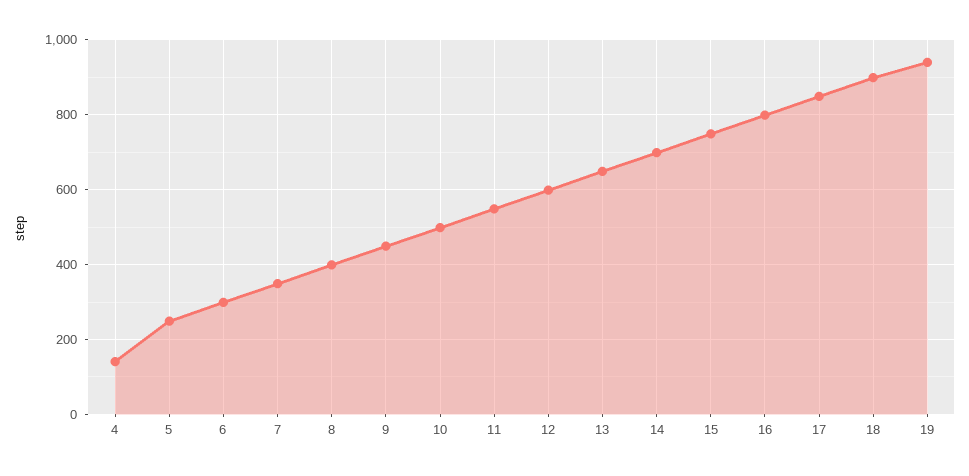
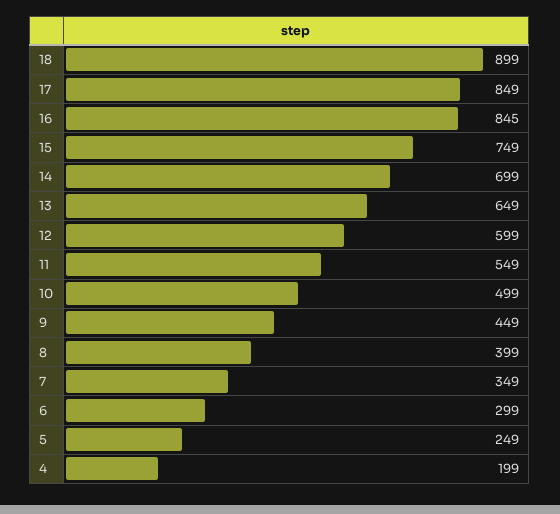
4: 140 -> 199
16: 800 -> 845
19: 940 -> none

